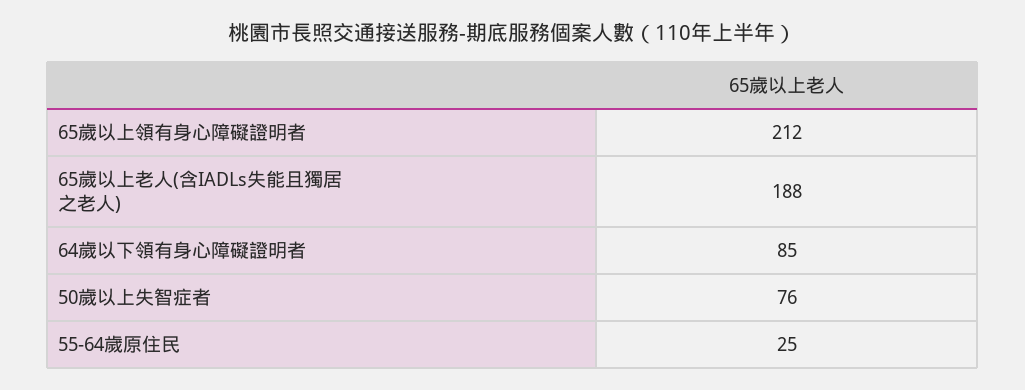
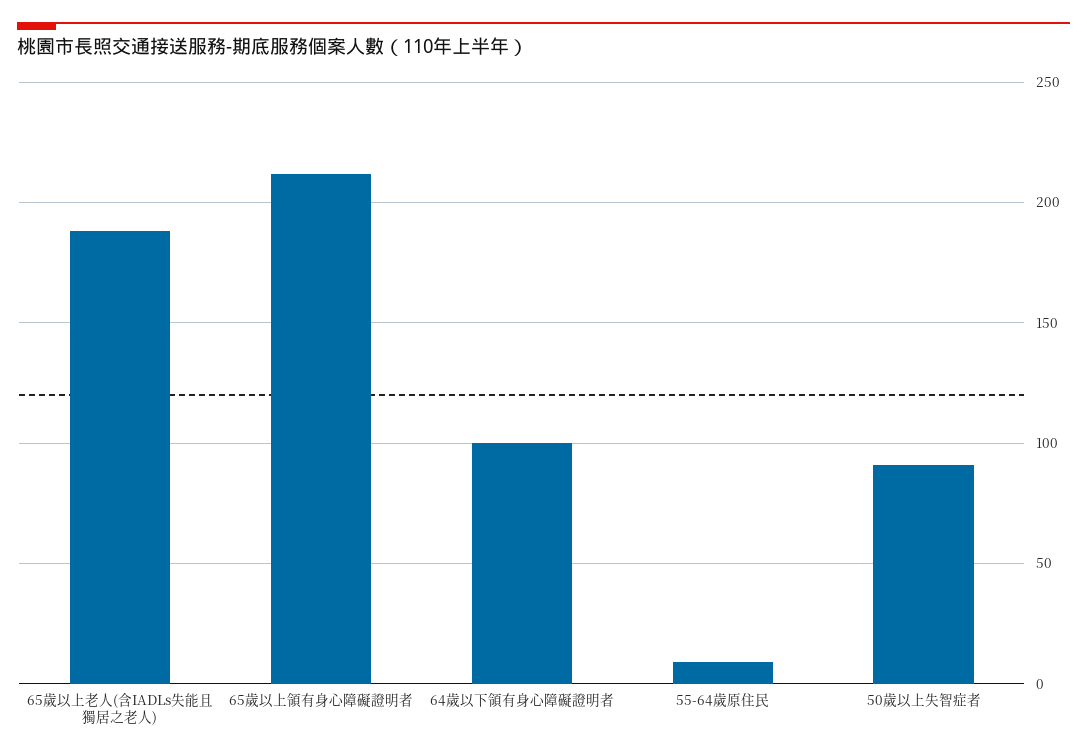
64歲以下領有身心障礙證明者: 85 -> 100
50歲以上失智症者: 76 -> 90
55-64歲原住民: 25 -> 10

